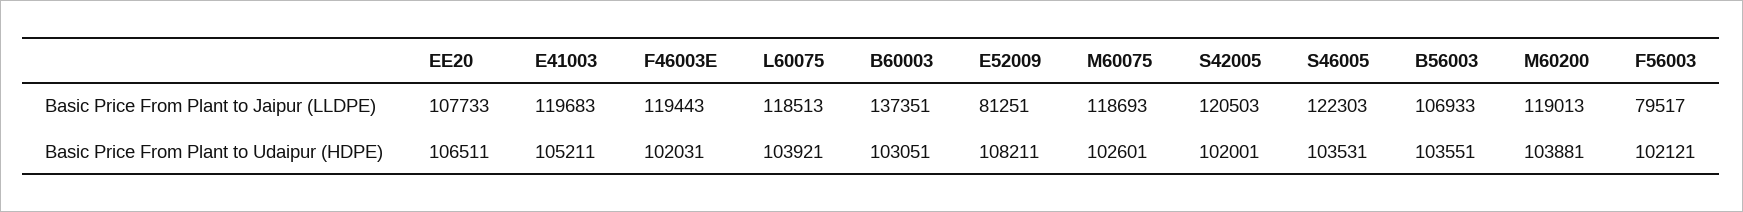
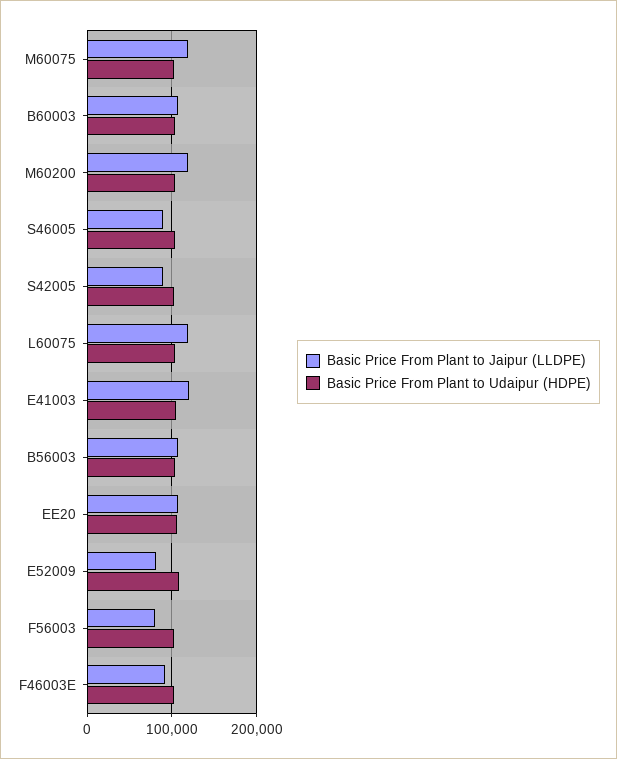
Basic Price From Plant to Jaipur (LLDPE), F46003E: 119443 -> 90000
Basic Price From Plant to Jaipur (LLDPE), B60003: 137351 -> 110000
Basic Price From Plant to Jaipur (LLDPE), S42005: 120503 -> 90000
Basic Price From Plant to Jaipur (LLDPE), S46005: 122303 -> 90000

